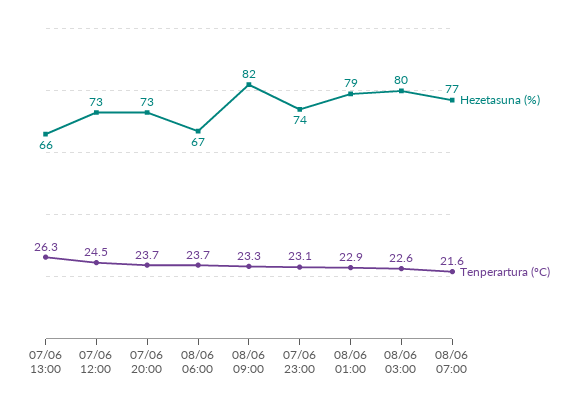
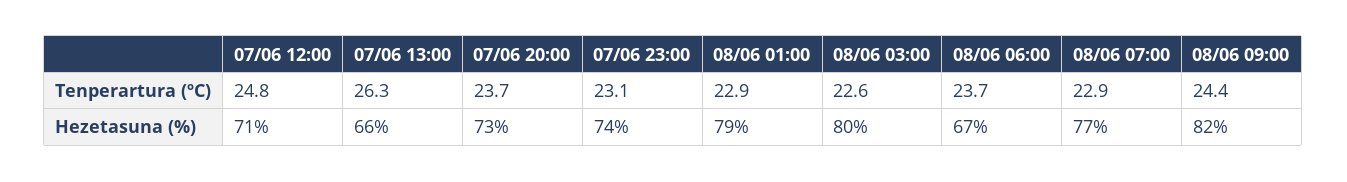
Hezetasuna (%), 07/06 12:00: 73 -> 71
Tenperartura (ºC), 07/06 12:00: 24.5 -> 24.8
Tenperartura (ºC), 08/06 09:00: 23.3 -> 24.4
Tenperartura (ºC), 08/06 07:00: 21.6 -> 22.9

